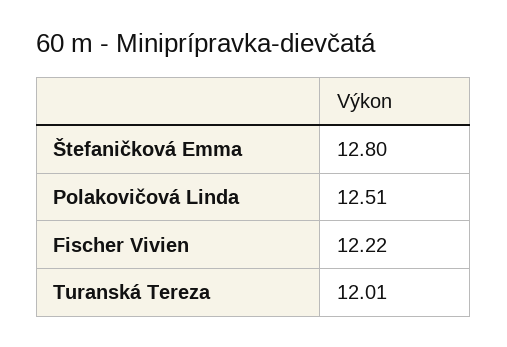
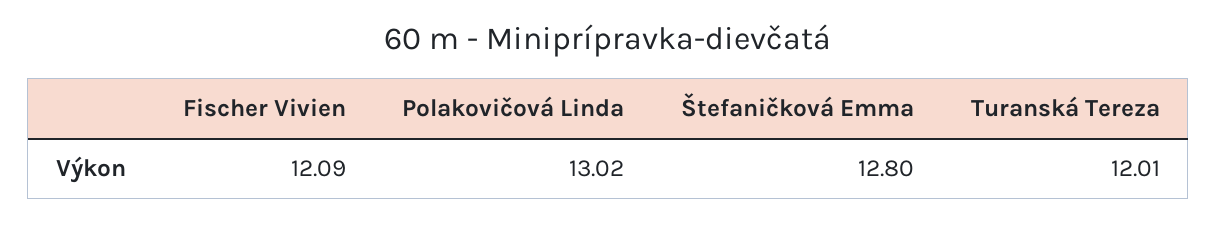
Polakovičová Linda: 12.51 -> 13.02
Fischer Vivien: 12.22 -> 12.09

